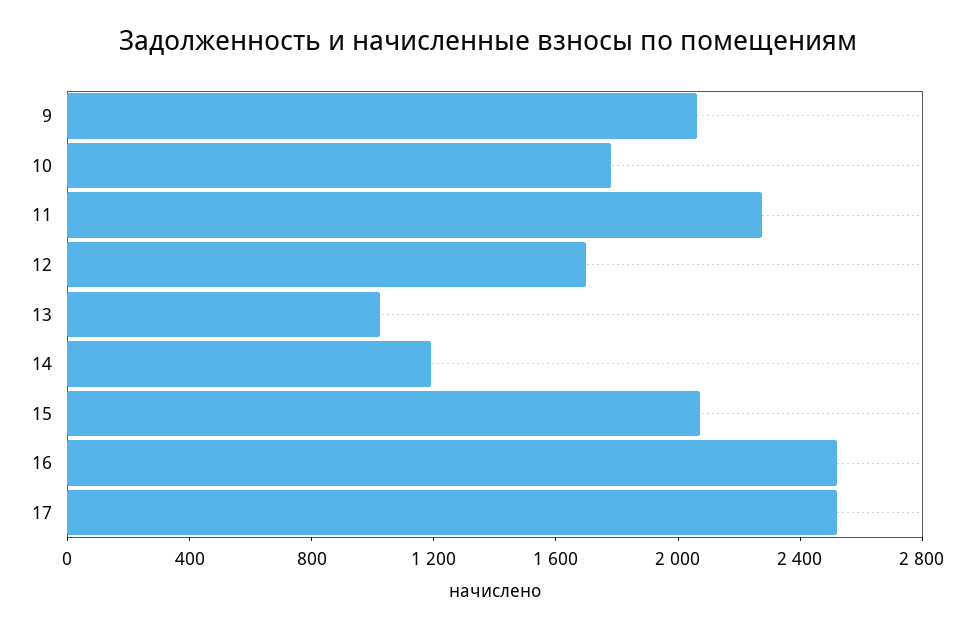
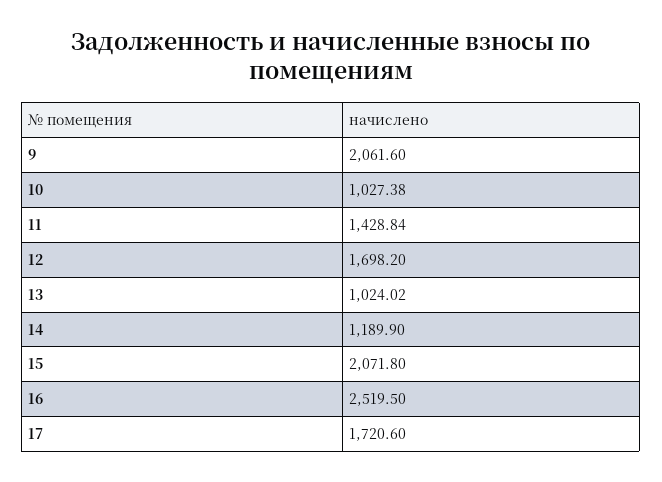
10: 1800 -> 1027.38
11: 2300 -> 1428.84
17: 2500 -> 1720.6

